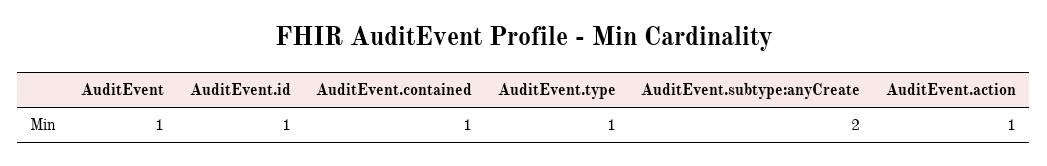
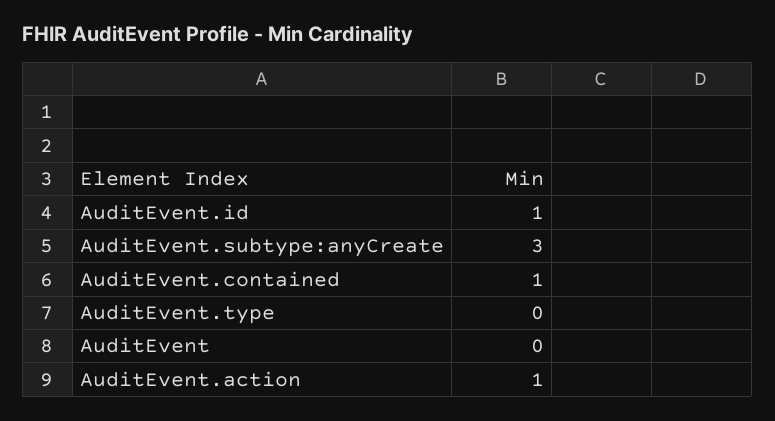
AuditEvent: 1 -> 0
AuditEvent.type: 1 -> 0
AuditEvent.subtype:anyCreate: 2 -> 3

